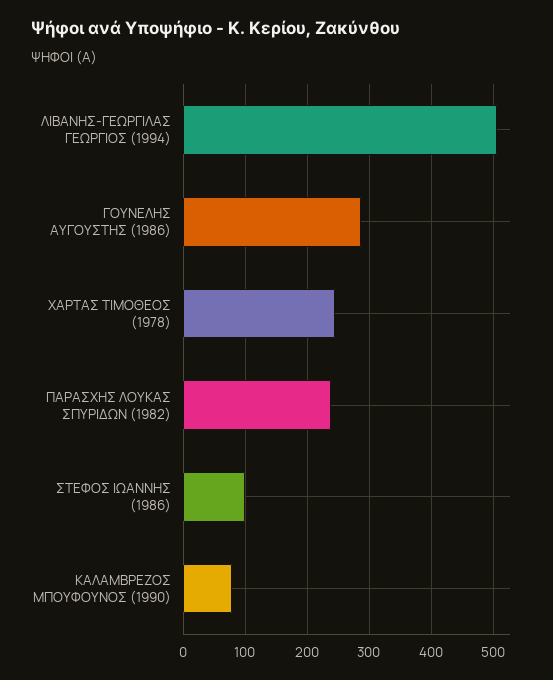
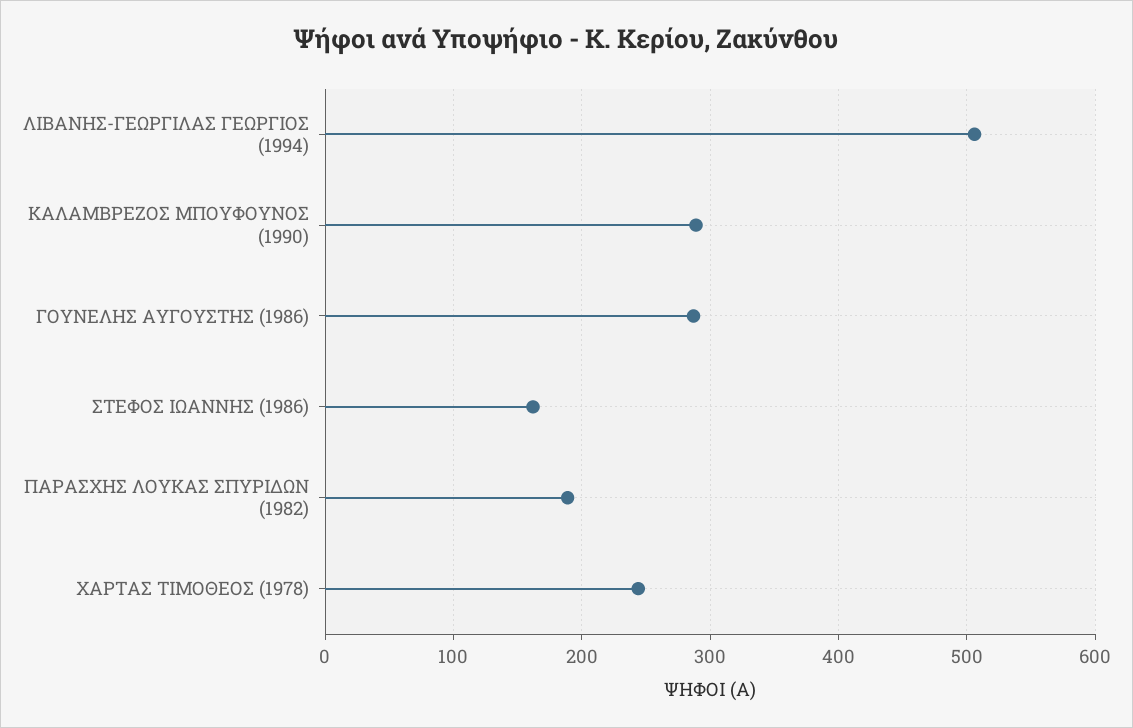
ΠΑΡΑΣΧΗΣ ΛΟΥΚΑΣ ΣΠΥΡΙΔΩΝ (1982): 240 -> 190
ΣΤΕΦΟΣ ΙΩΑΝΝΗΣ (1986): 100 -> 160
ΚΑΛΑΜΒΡΕΖΟΣ ΜΠΟΥΦΟΥΝΟΣ (1990): 80 -> 290

